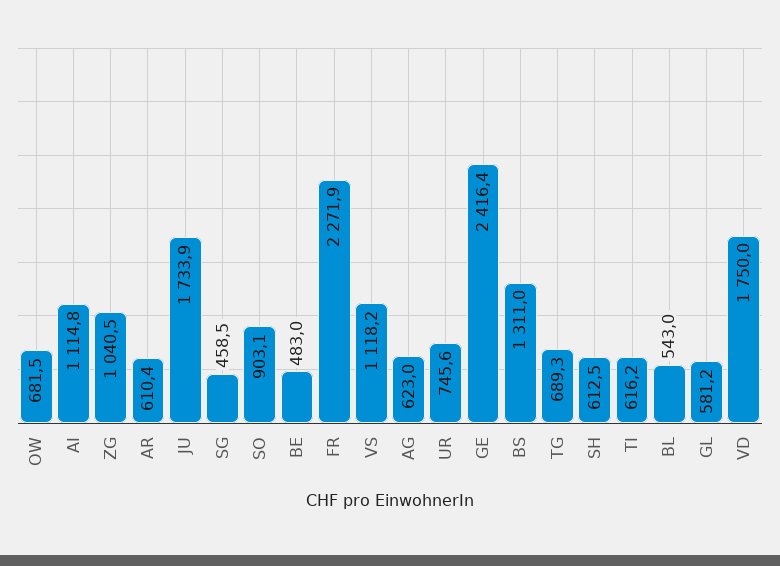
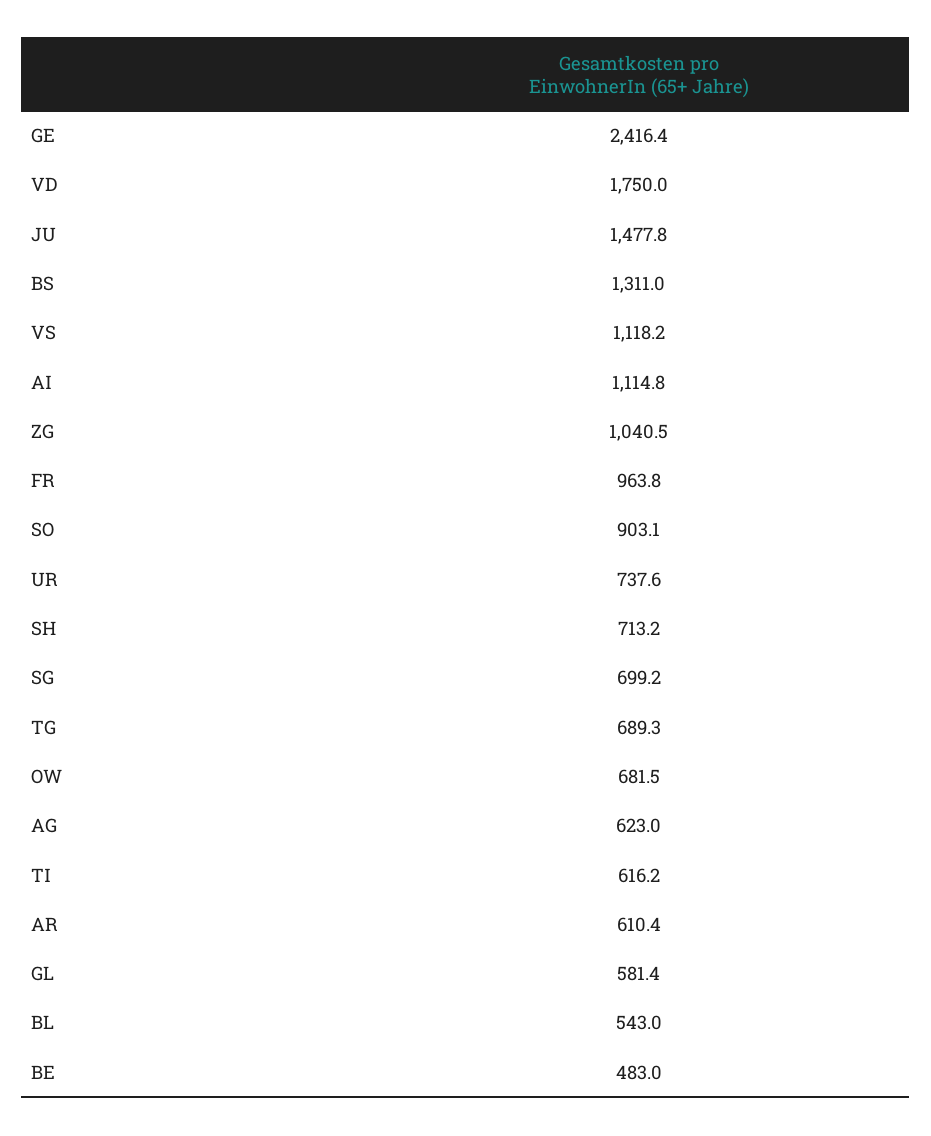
JU: 1733.9 -> 1477.8
SG: 458.5 -> 699.2
FR: 2271.9 -> 963.8
UR: 745.6 -> 737.6
SH: 612.5 -> 713.2
GL: 581.2 -> 581.4

